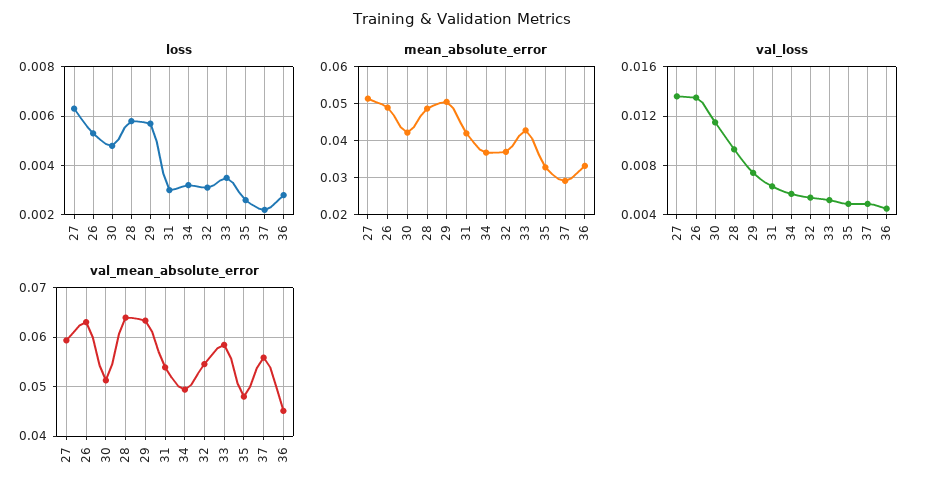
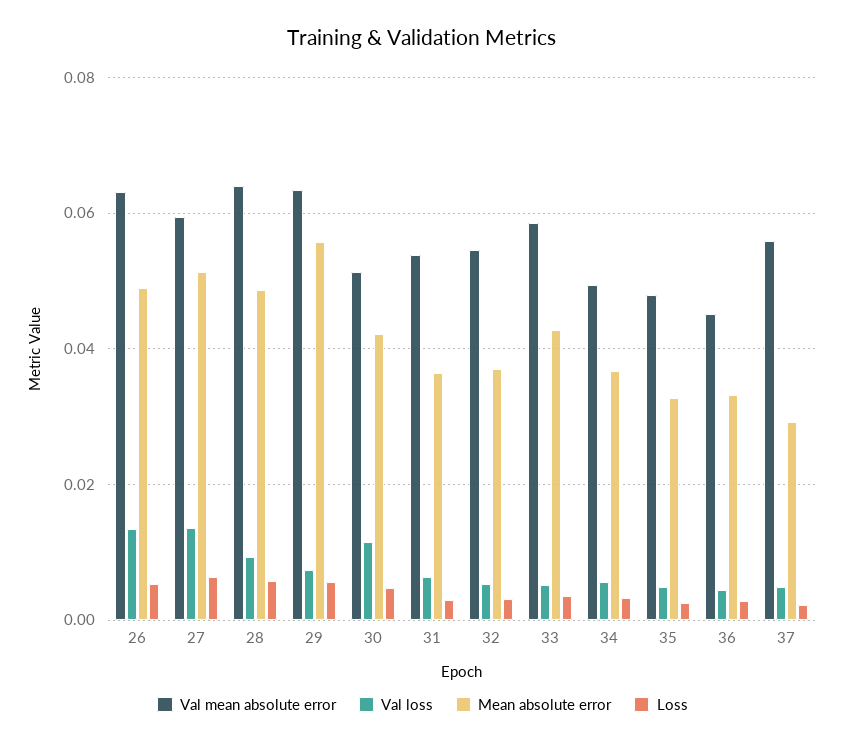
mean_absolute_error, 29: 0.05 -> 0.056
mean_absolute_error, 31: 0.042 -> 0.036

